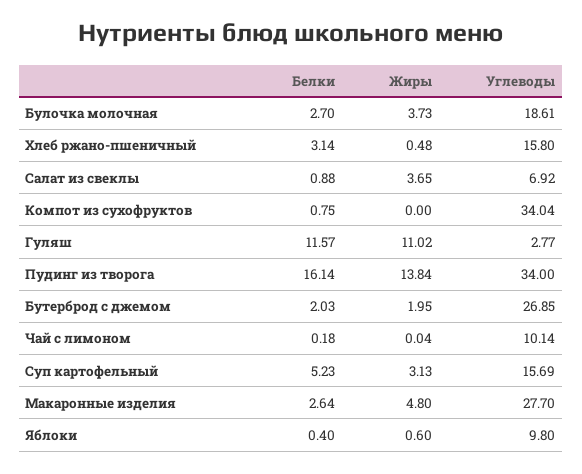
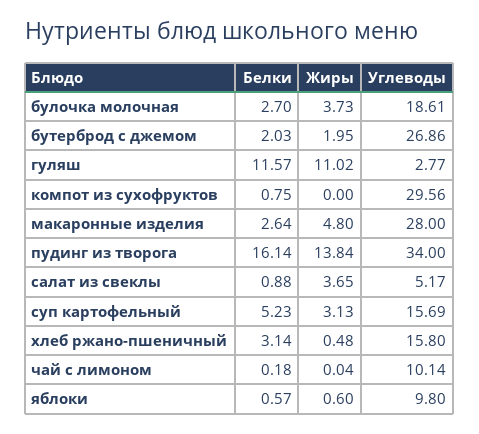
Углеводы, Салат из свеклы: 6.92 -> 5.17
Углеводы, Компот из сухофруктов: 34.04 -> 29.56
Углеводы, Бутерброд с джемом: 26.85 -> 26.86
Углеводы, Макаронные изделия: 27.7 -> 28
Белки, Яблоки: 0.4 -> 0.57

